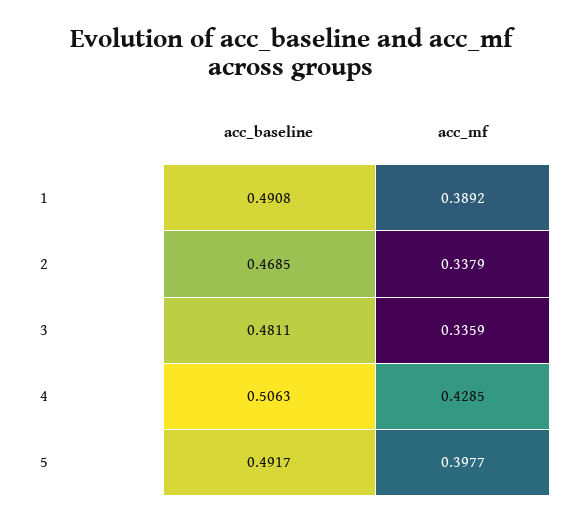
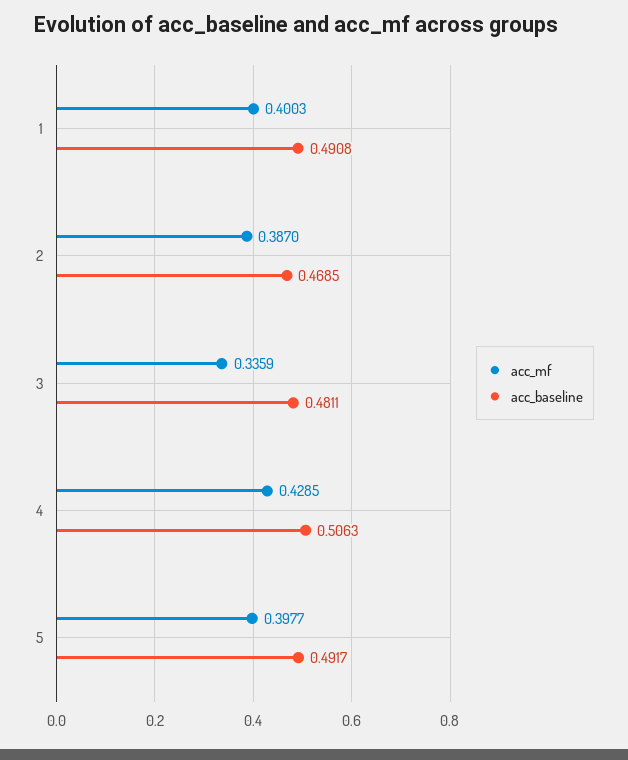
acc_mf, 1: 0.3892 -> 0.4003
acc_mf, 2: 0.3379 -> 0.387

